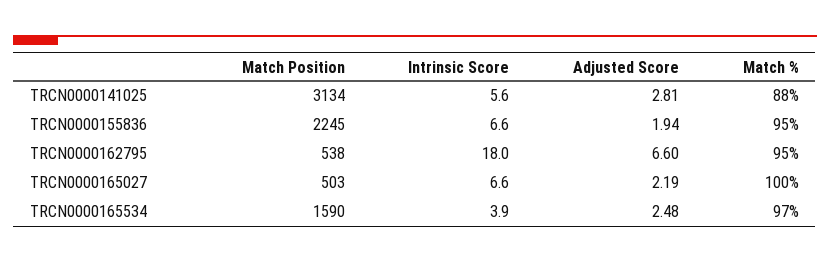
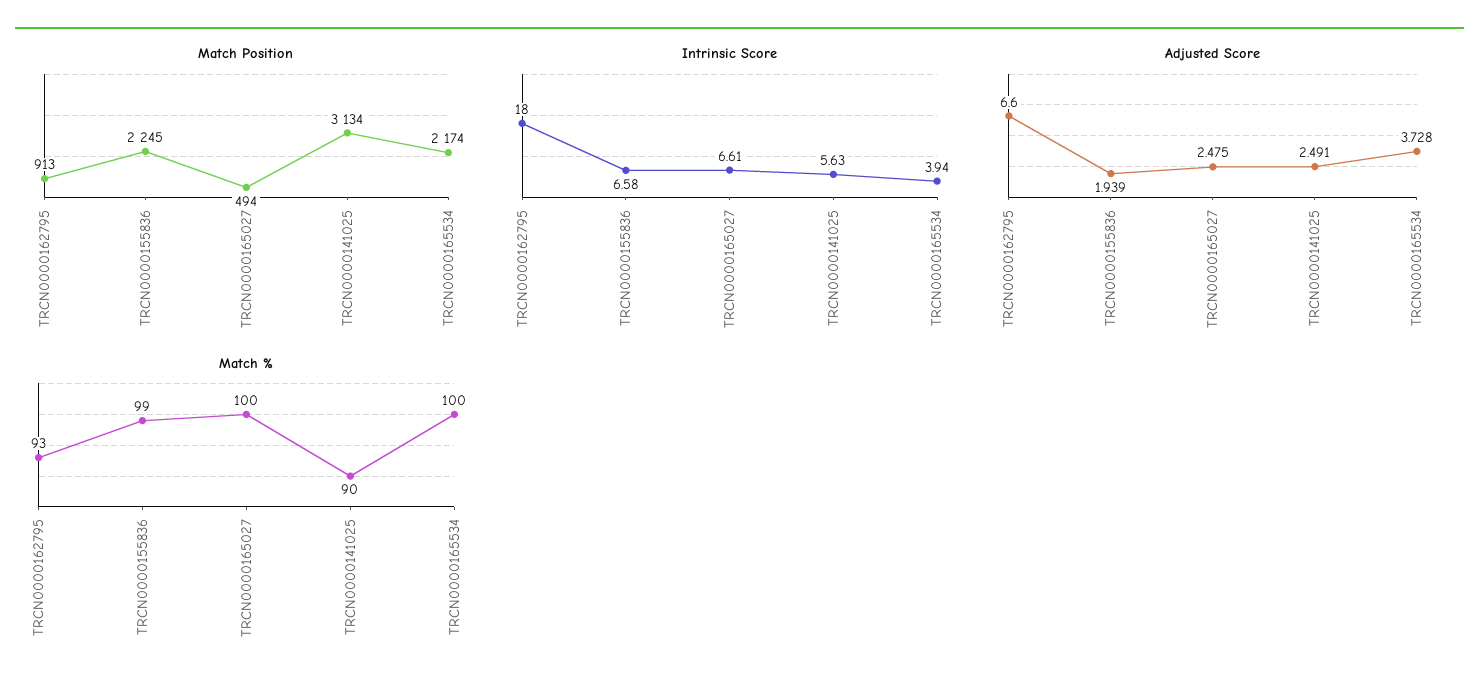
Adjusted Score, TRCN0000141025: 2.81 -> 2.491
Match %, TRCN0000141025: 88 -> 90
Match %, TRCN0000155836: 95 -> 99
Match Position, TRCN0000162795: 538 -> 913
Match %, TRCN0000162795: 95 -> 93
Match Position, TRCN0000165027: 503 -> 494
Adjusted Score, TRCN0000165027: 2.19 -> 2.475
Match Position, TRCN0000165534: 1590 -> 2174
Adjusted Score, TRCN0000165534: 2.48 -> 3.728
Match %, TRCN0000165534: 97 -> 100

